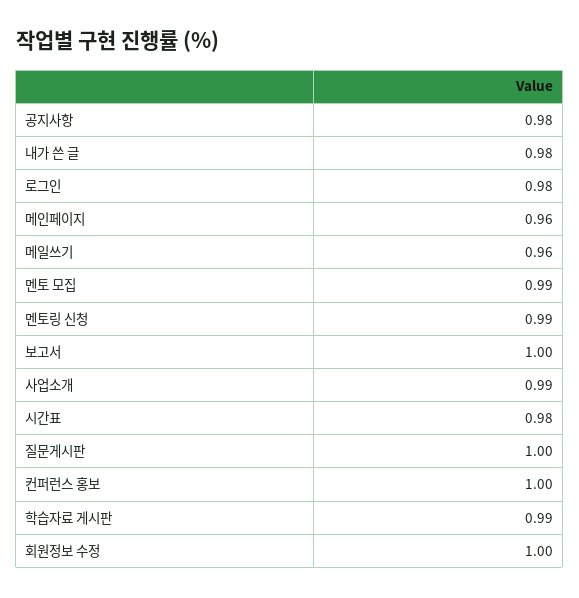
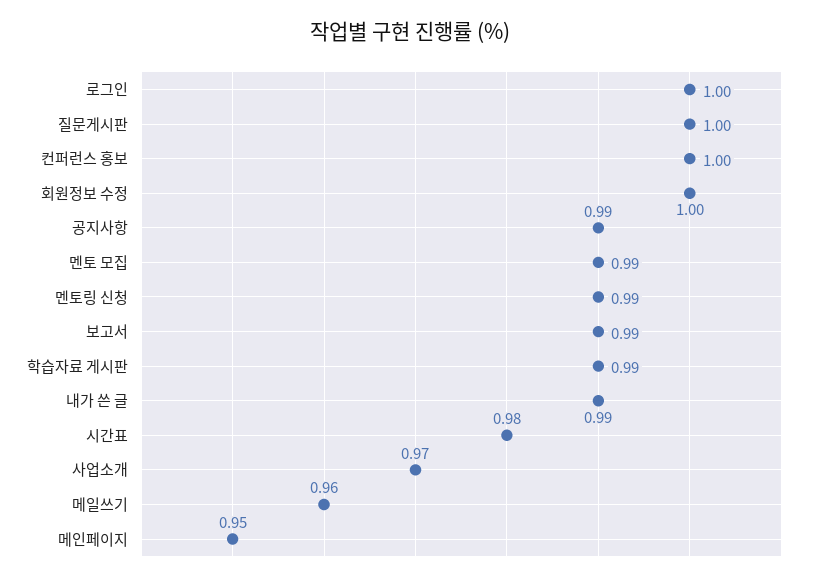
공지사항: 0.98 -> 0.99
내가 쓴 글: 0.98 -> 0.99
로그인: 0.98 -> 1
메인페이지: 0.96 -> 0.95
보고서: 1 -> 0.99
사업소개: 0.99 -> 0.97

